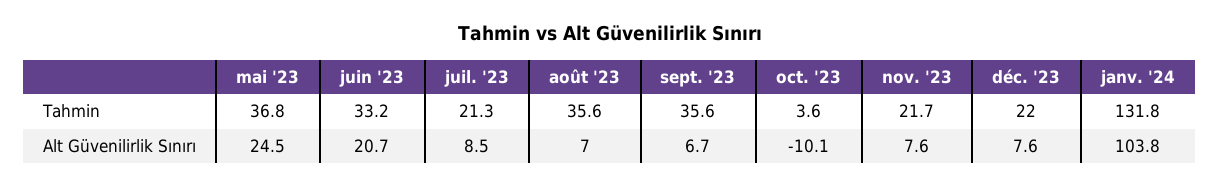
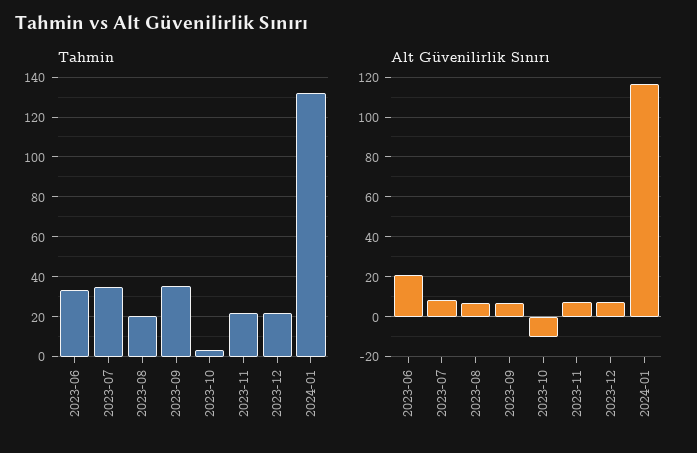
Tahmin, mai '23: 36.8 -> none
Tahmin, juil. '23: 21.3 -> 35
Tahmin, août '23: 35.6 -> 20
Alt Güvenilirlik Sınırı, mai '23: 24.5 -> none
Alt Güvenilirlik Sınırı, janv. '24: 103.8 -> 115

